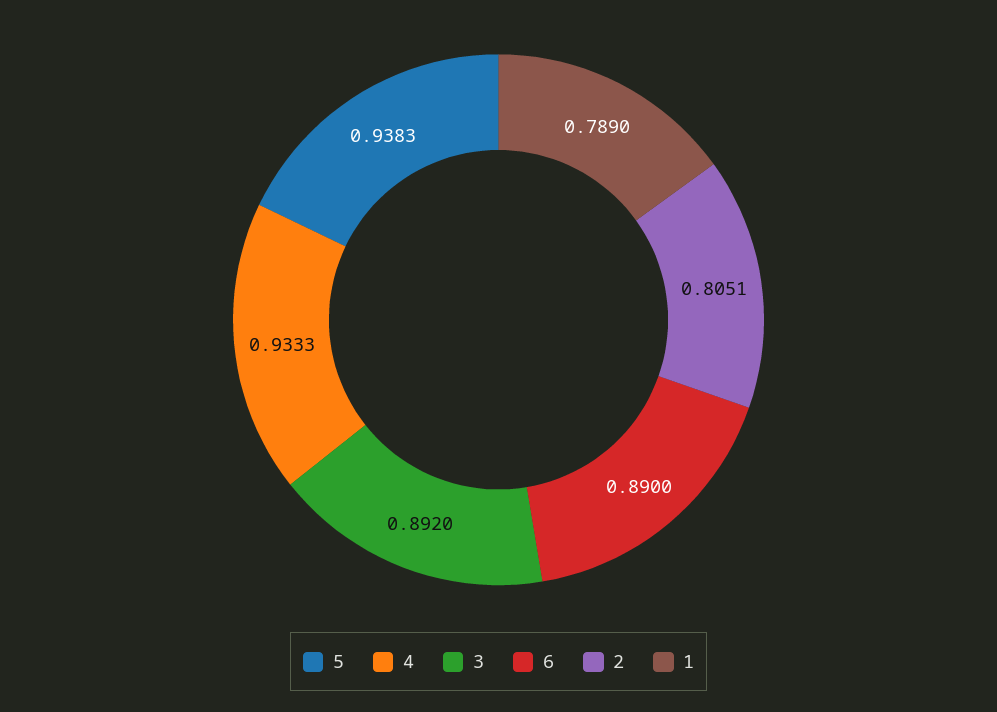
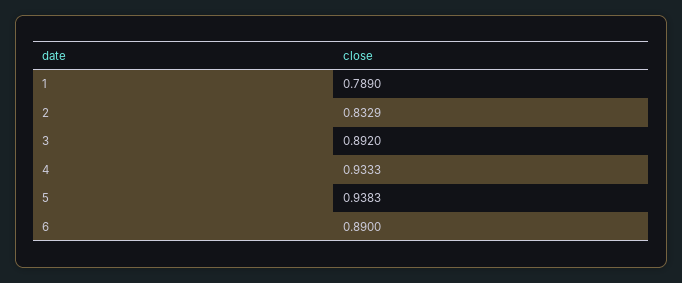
2: 0.8051 -> 0.8329

